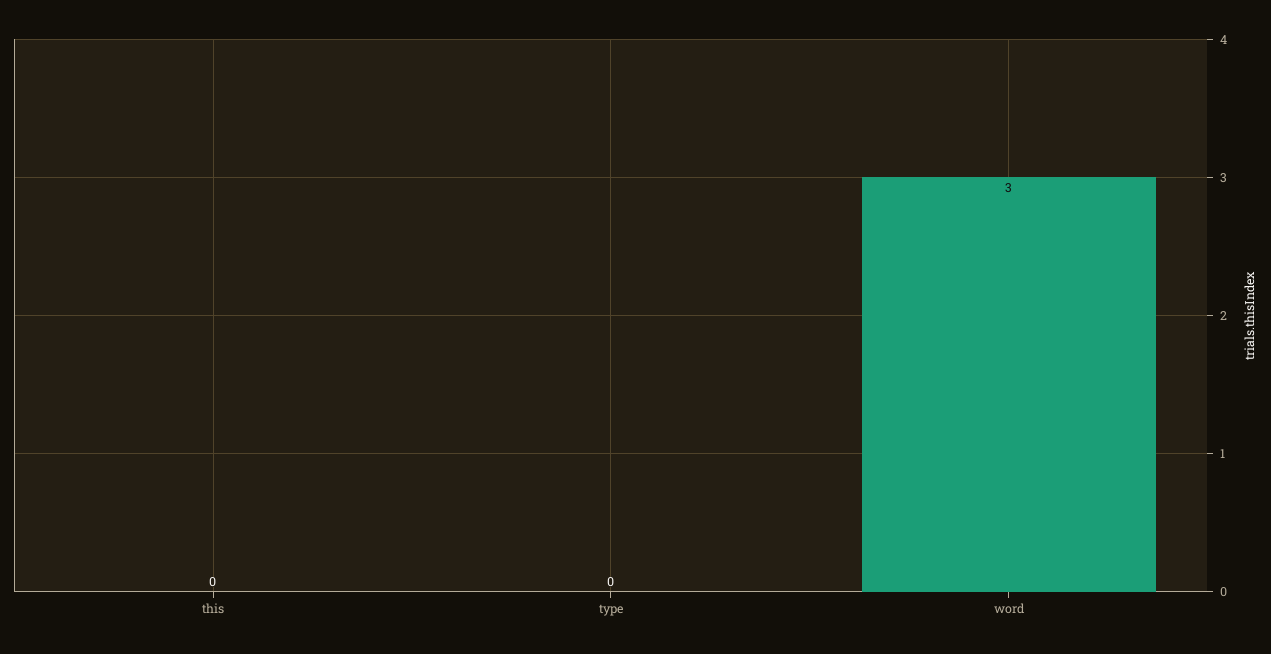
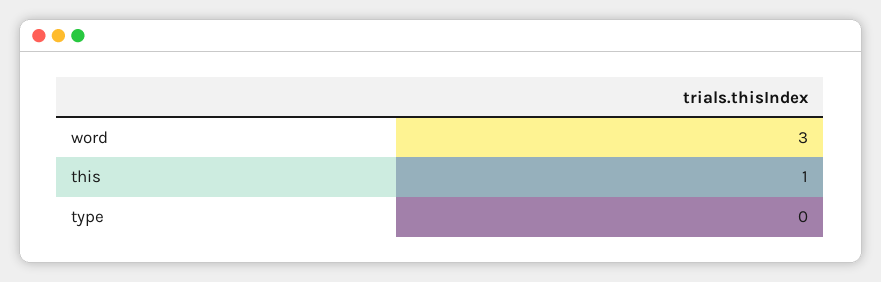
this: 0 -> 1

